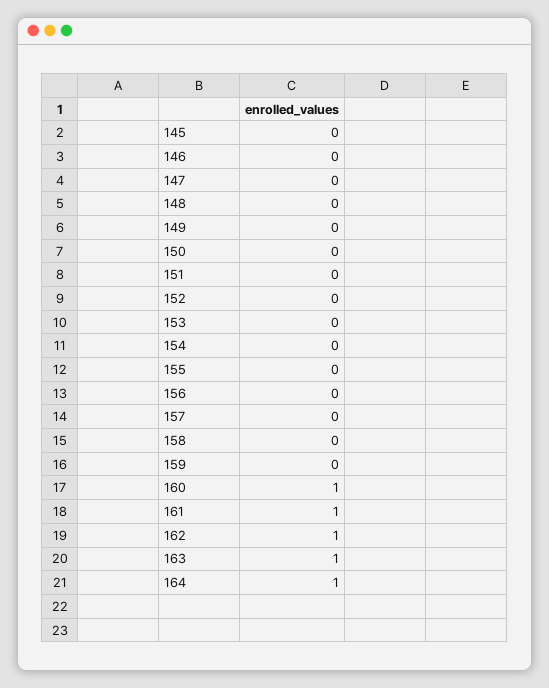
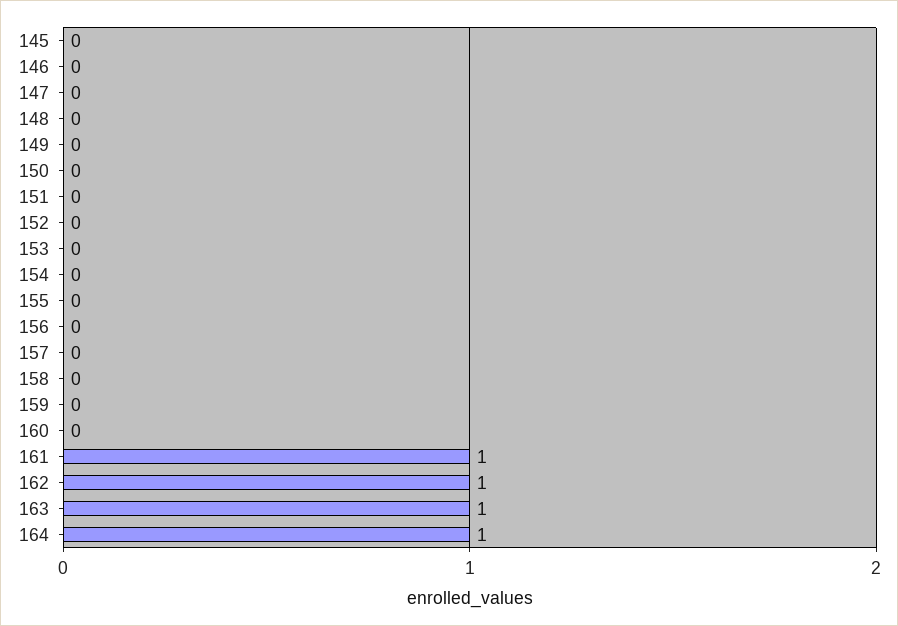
160: 1 -> 0

